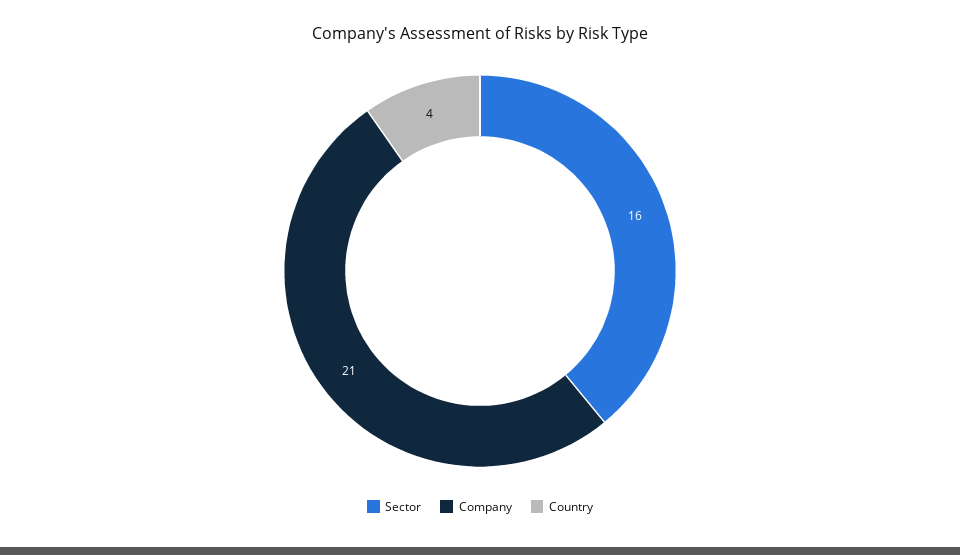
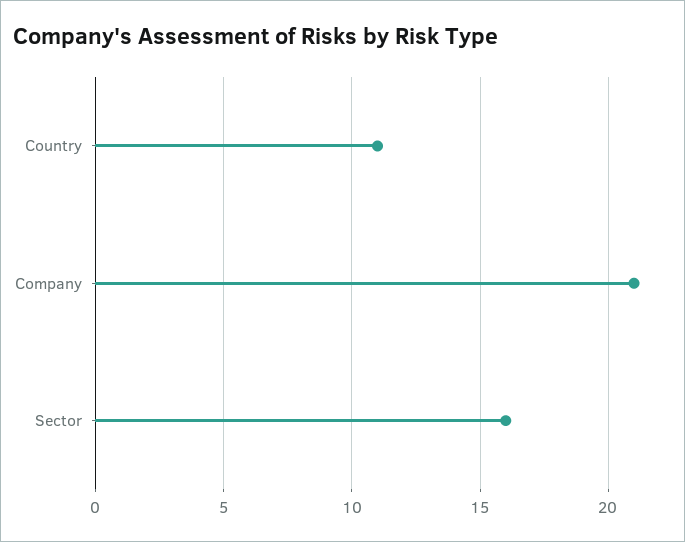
Country: 4 -> 11

